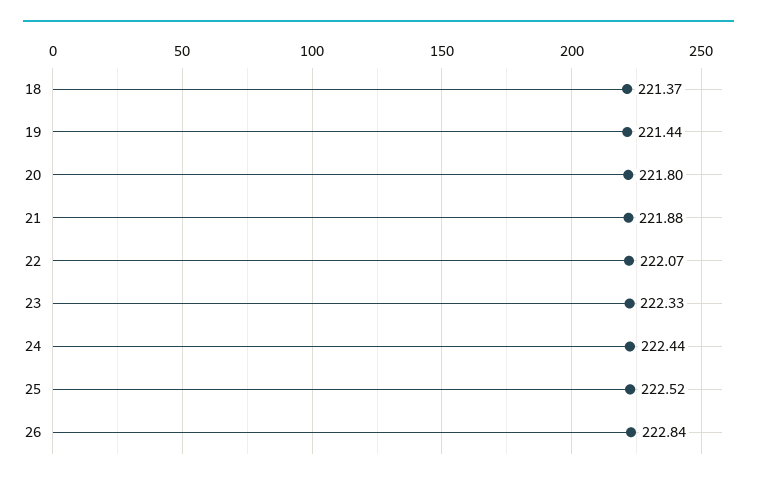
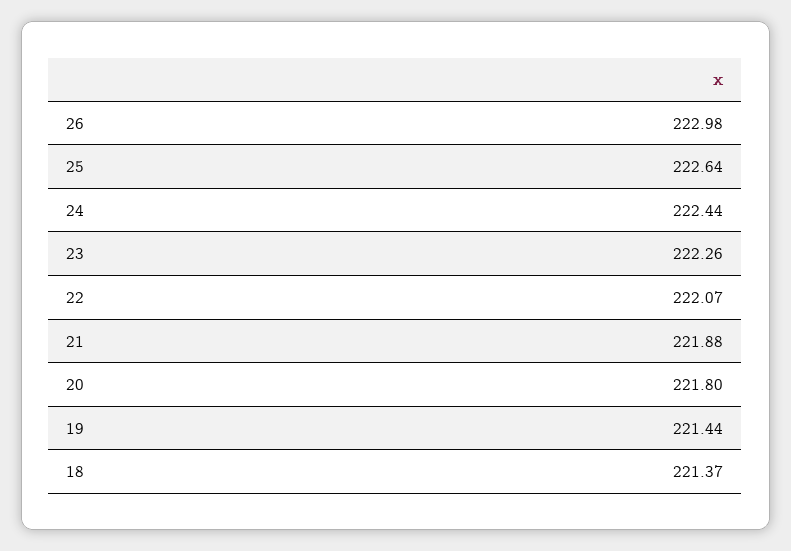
23: 222.33 -> 222.26
25: 222.52 -> 222.64
26: 222.84 -> 222.98

